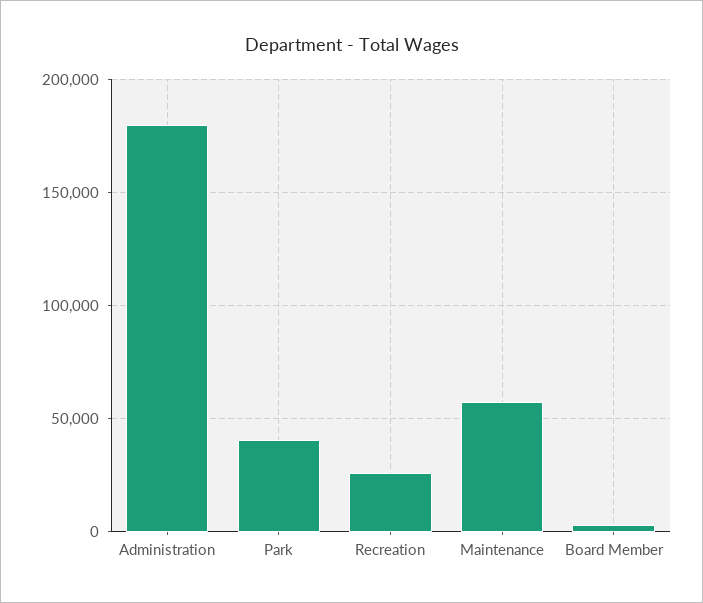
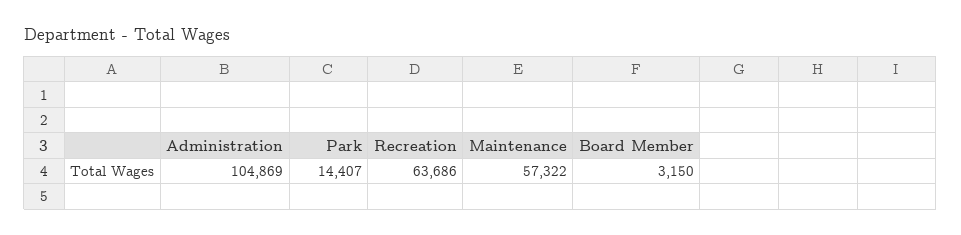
Administration: 180000 -> 104869
Park: 40000 -> 14407
Recreation: 25000 -> 63686

